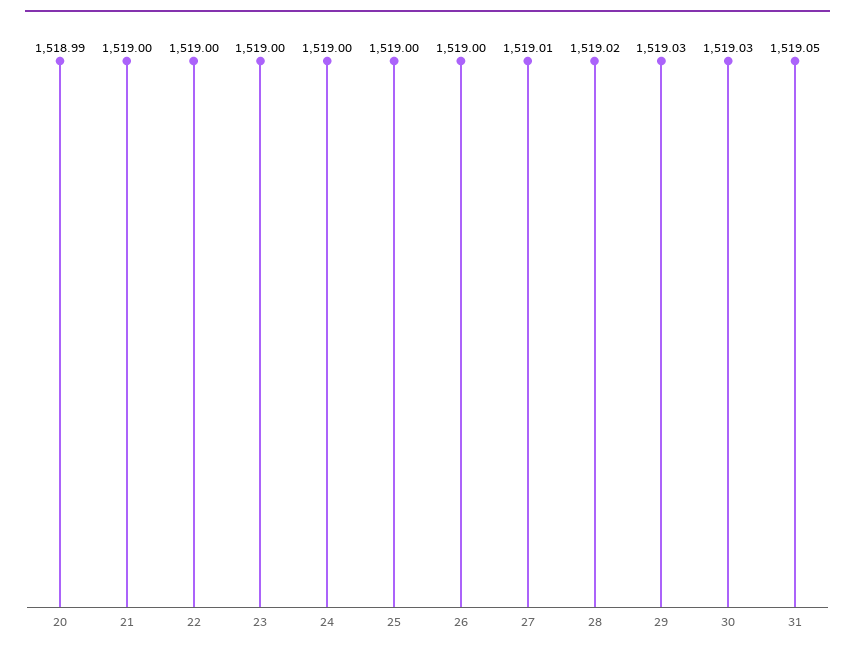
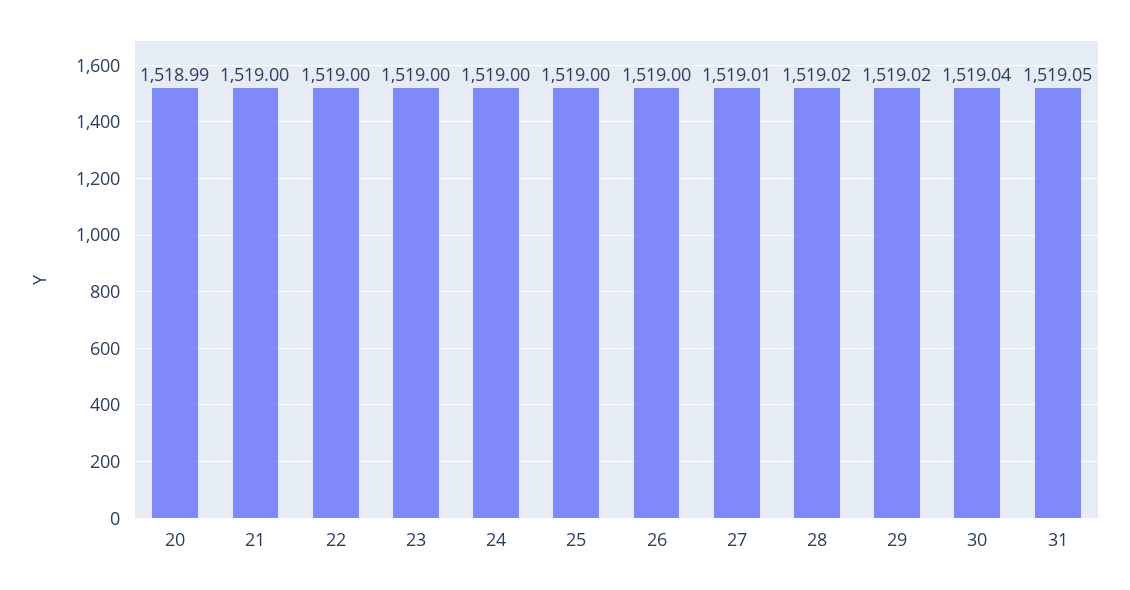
29: 1519.03 -> 1519.02
30: 1519.03 -> 1519.04

